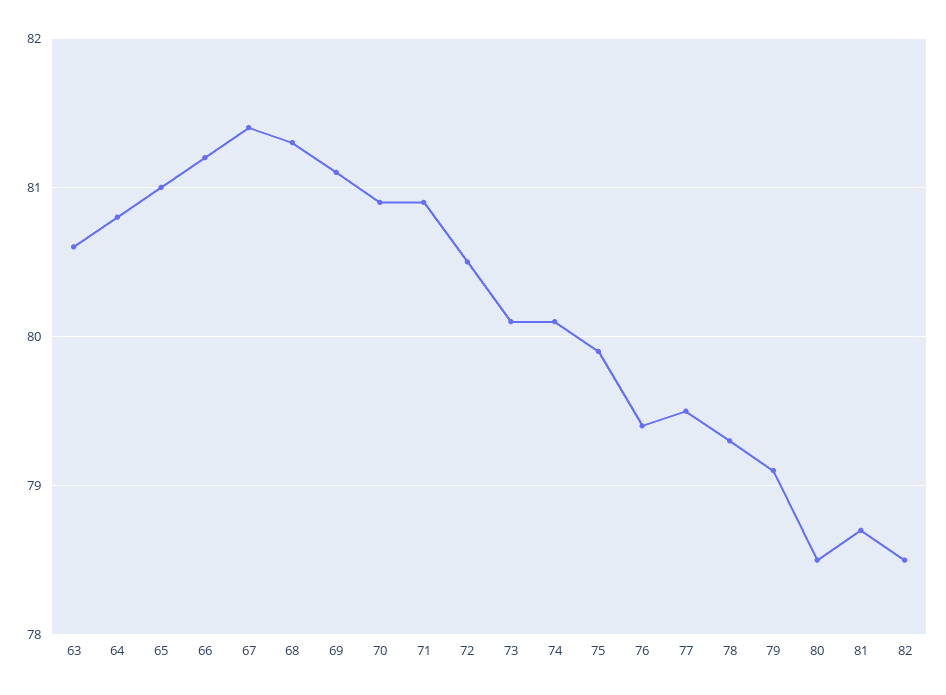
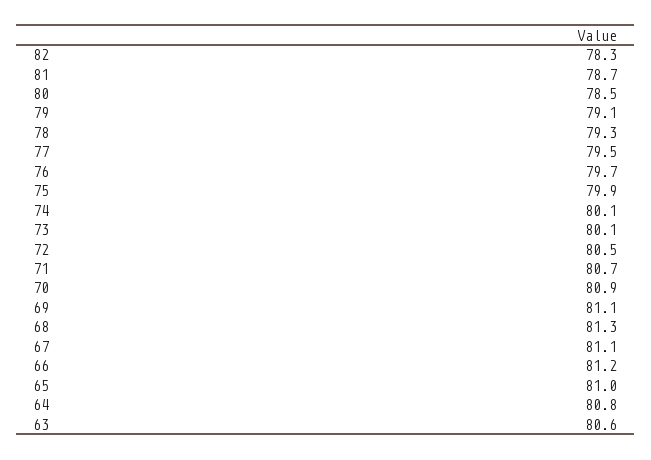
67: 81.4 -> 81.1
71: 80.9 -> 80.7
76: 79.4 -> 79.7
82: 78.5 -> 78.3

